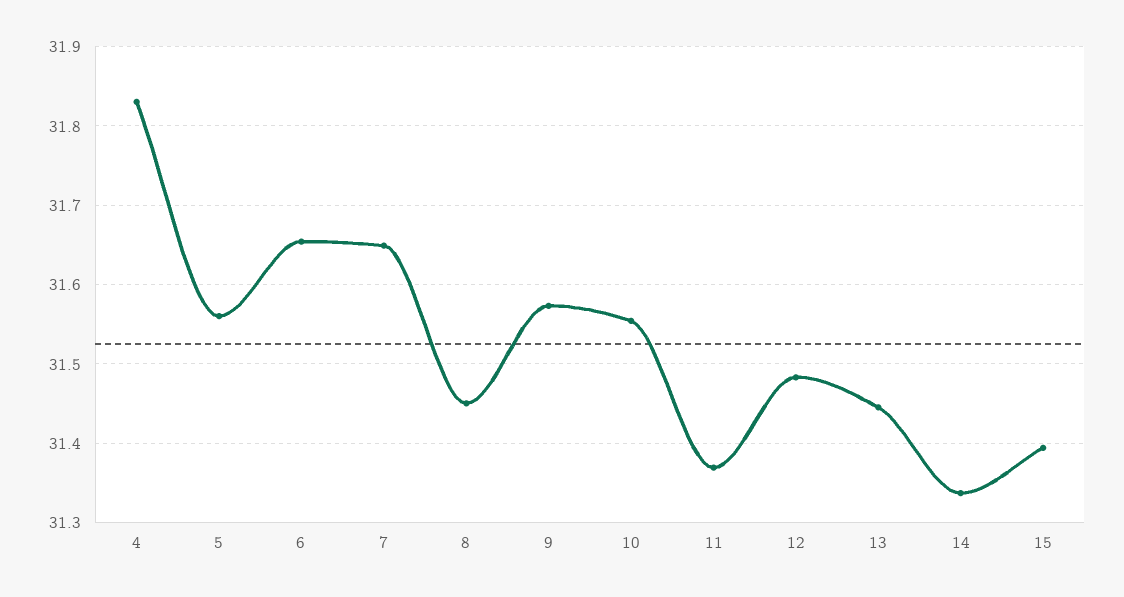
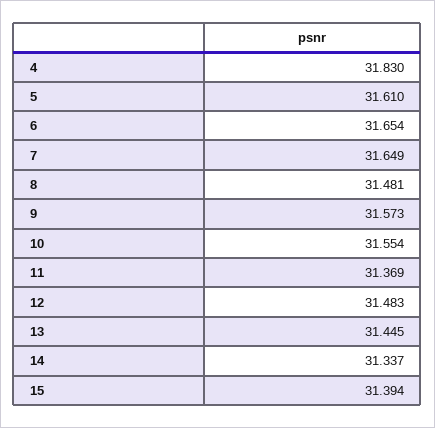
5: 31.56 -> 31.61
8: 31.45 -> 31.481

